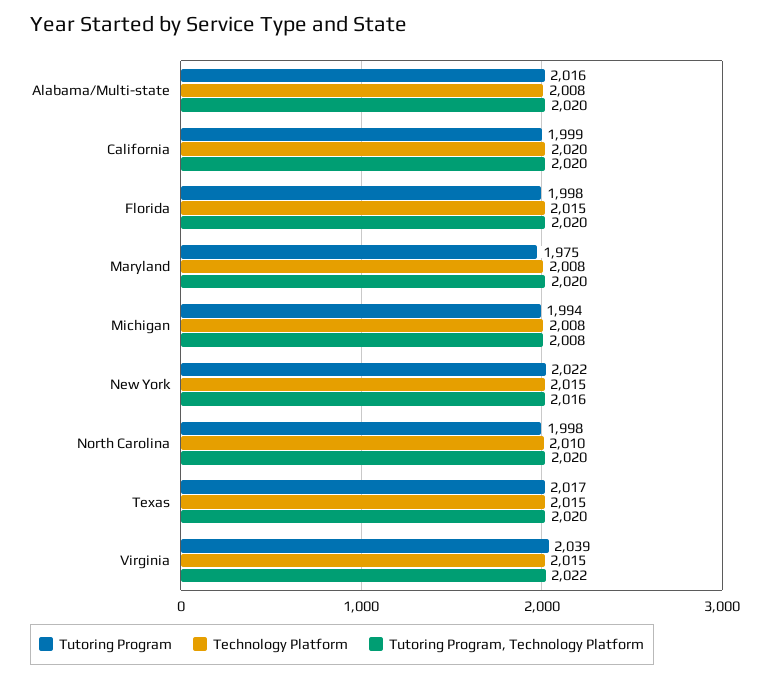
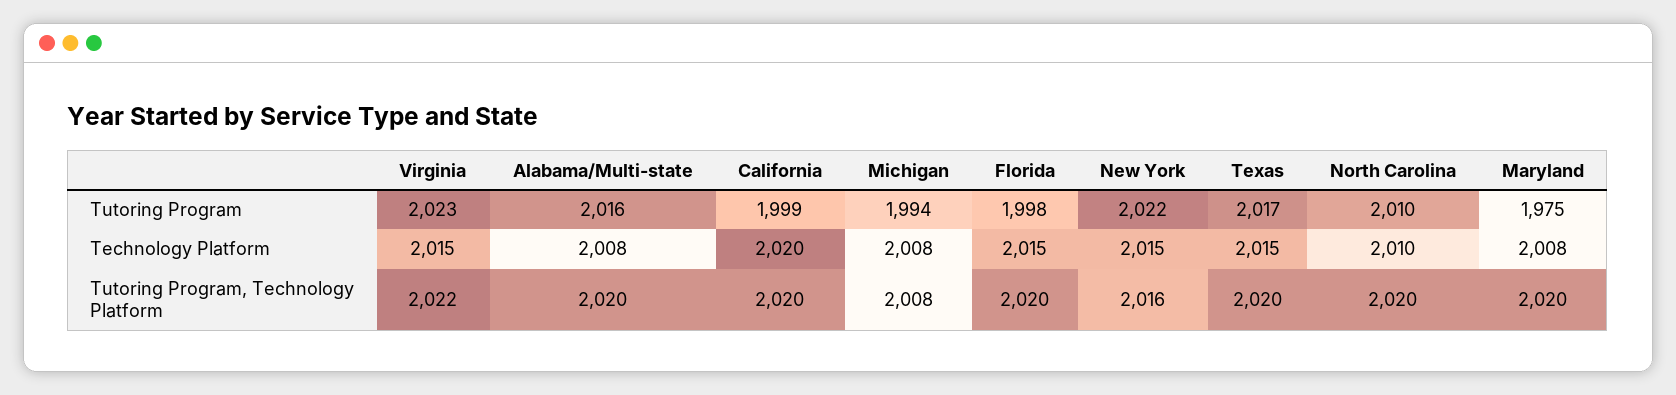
Tutoring Program, North Carolina: 1998 -> 2010
Tutoring Program, Virginia: 2039 -> 2023

